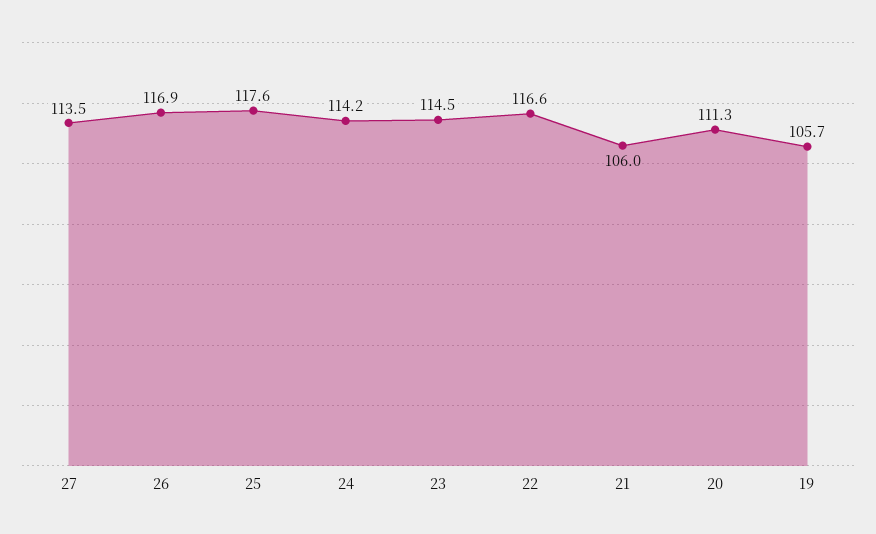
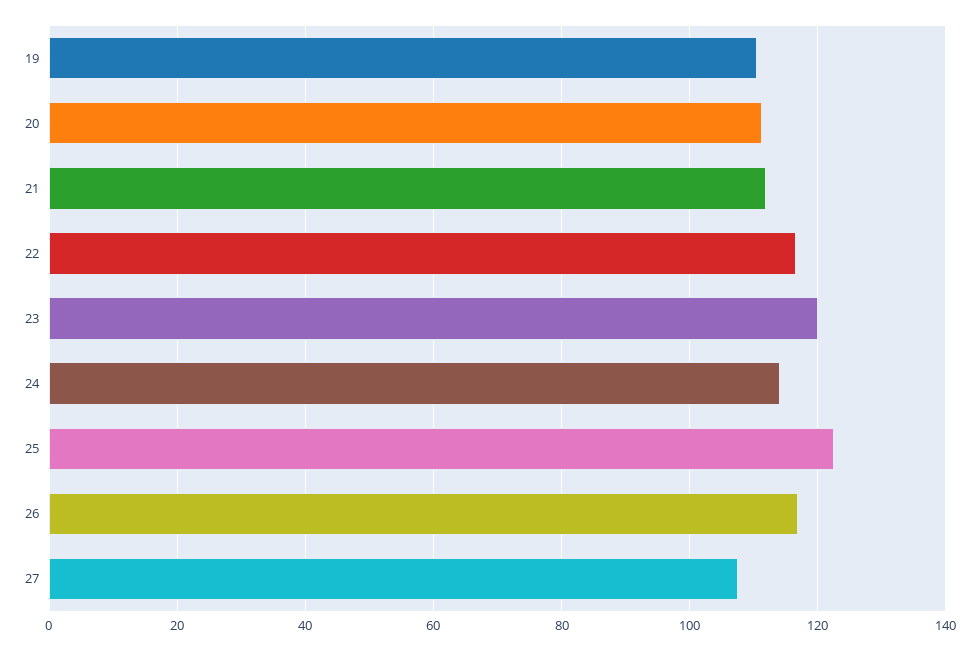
27: 113.5 -> 108
25: 117.6 -> 122
23: 114.5 -> 120
21: 106 -> 112
19: 105.7 -> 110

